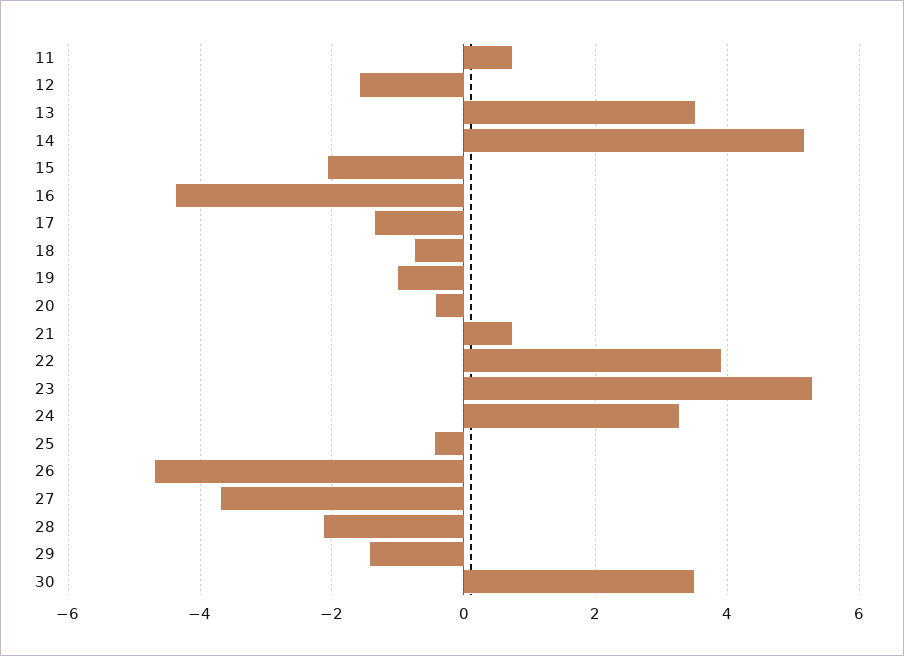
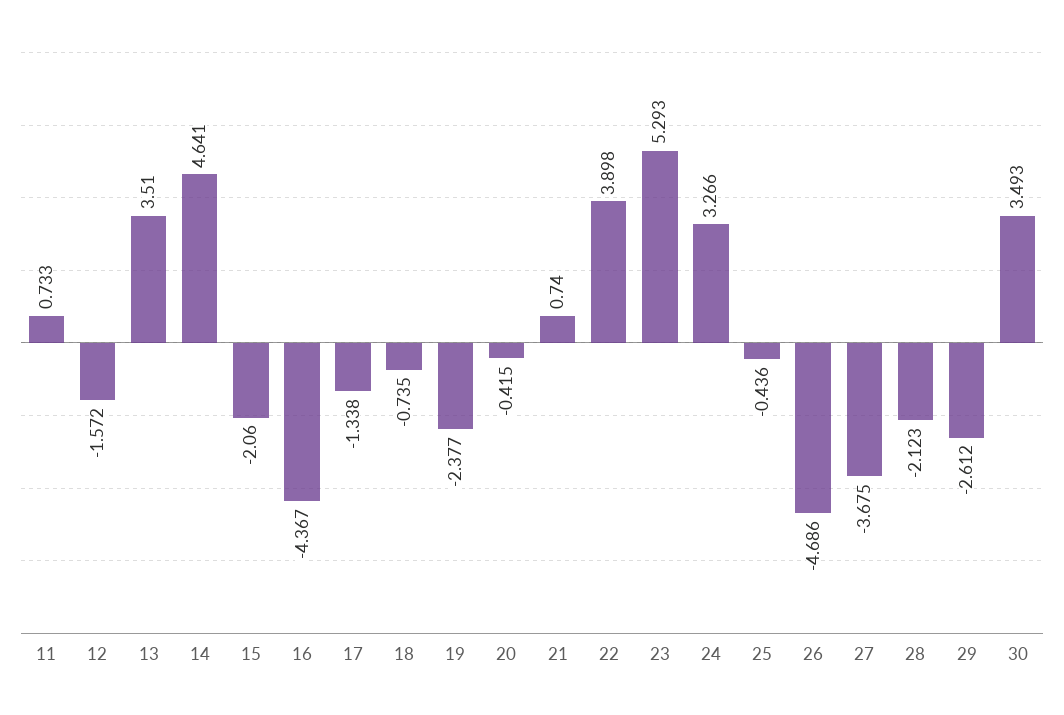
14: 5.2 -> 4.641
19: -1 -> -2.377
29: -1.4 -> -2.612

